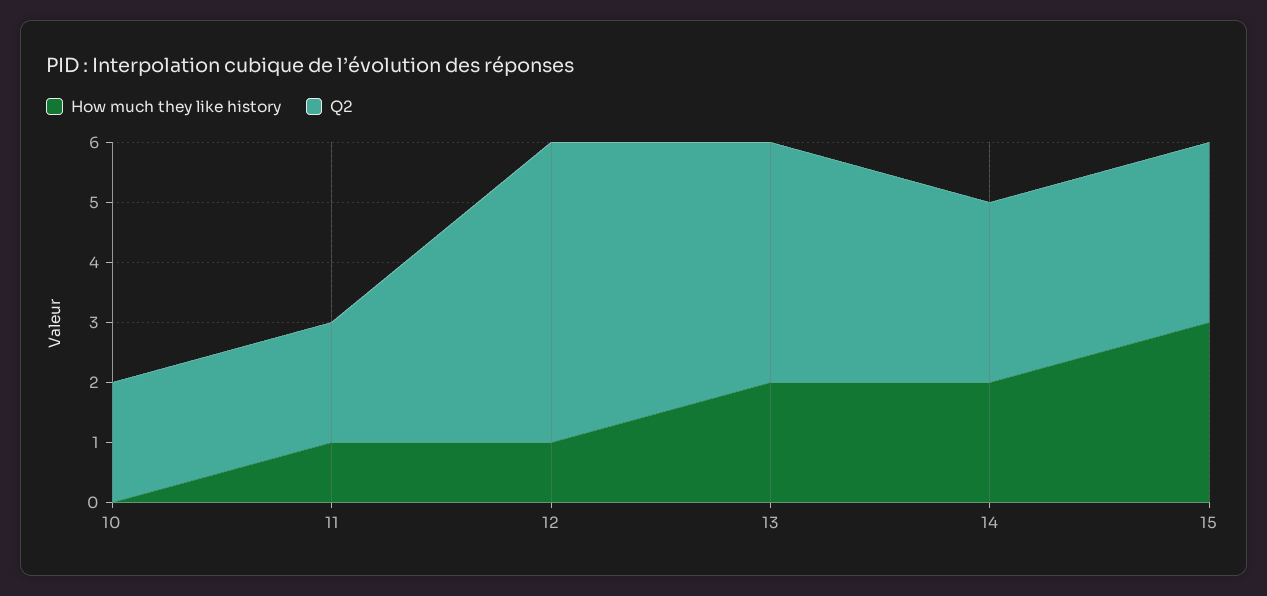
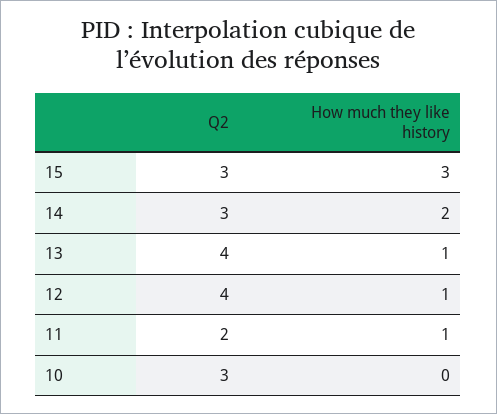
Q2, 10: 2 -> 3
Q2, 12: 5 -> 4
How much they like history, 13: 2 -> 1

